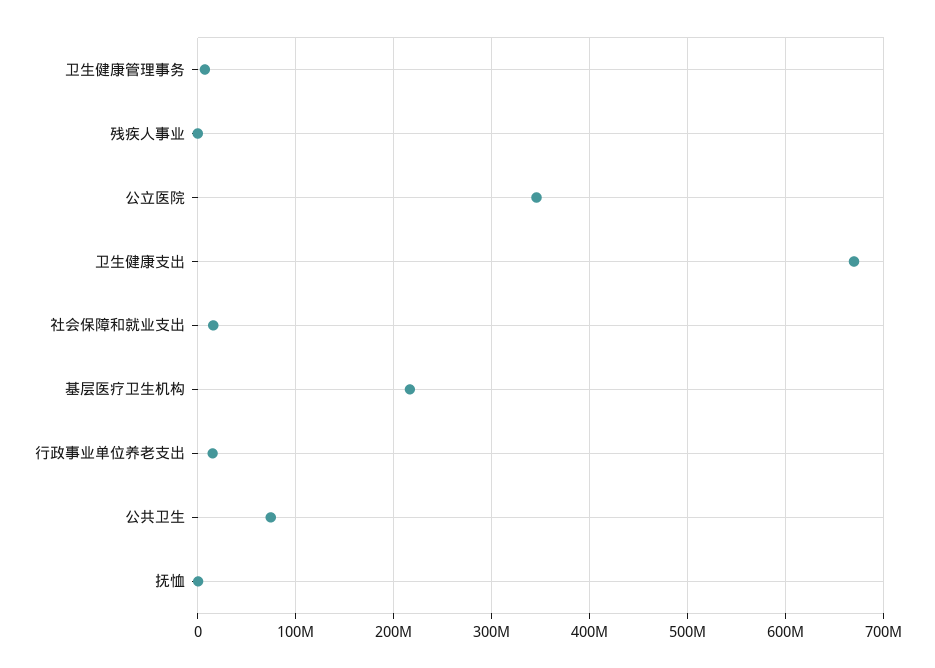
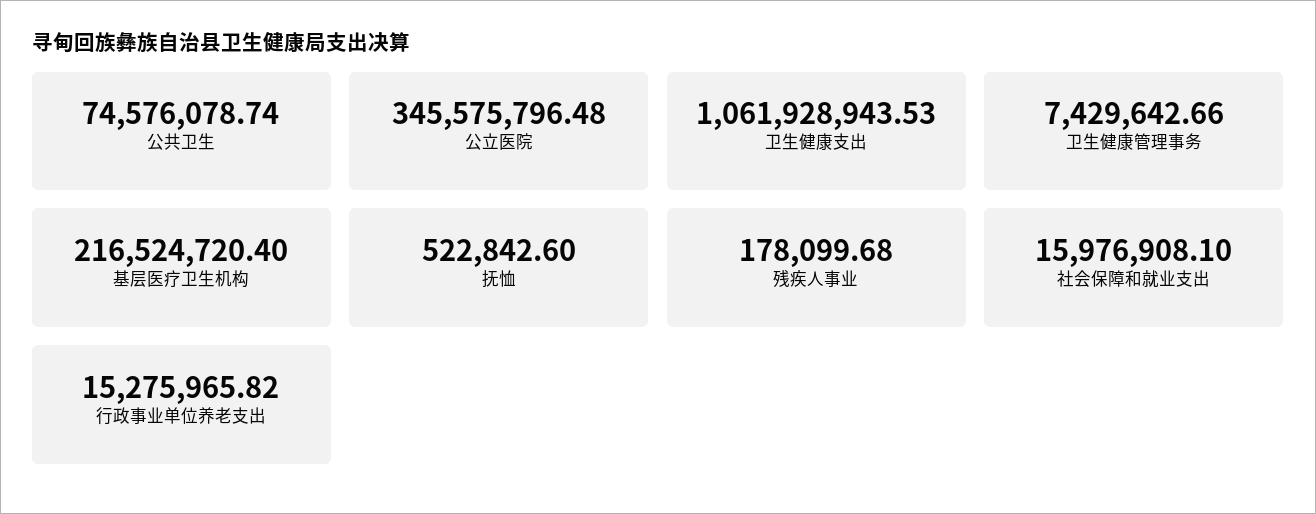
卫生健康支出: 670000000 -> 1061928943.53

